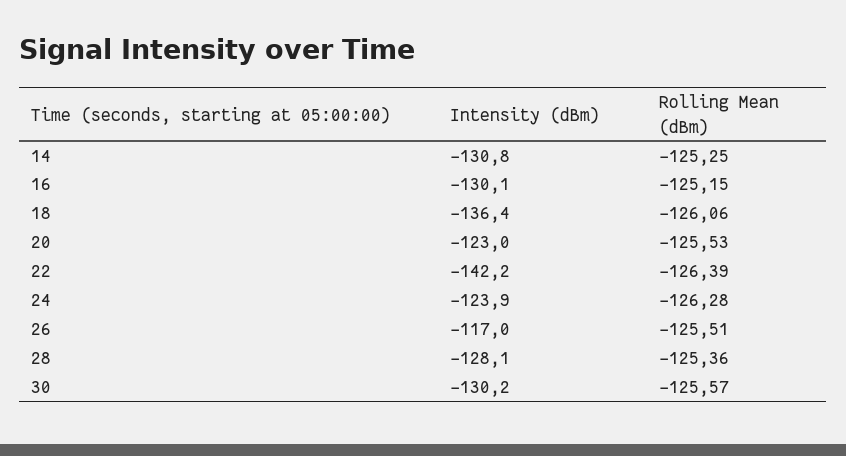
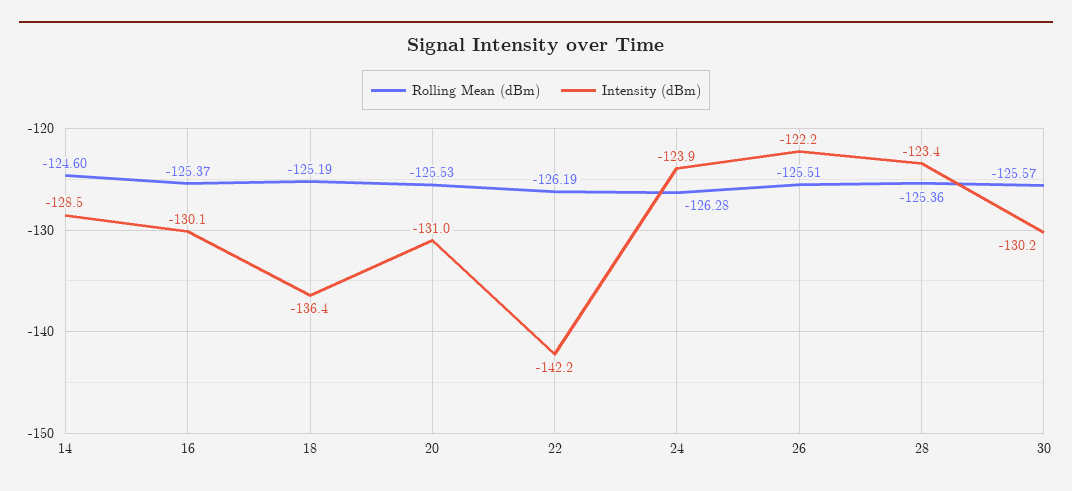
Intensity (dBm), 14: -130.8 -> -128.5
Rolling Mean (dBm), 14: -125.25 -> -124.6
Rolling Mean (dBm), 16: -125.15 -> -125.37
Rolling Mean (dBm), 18: -126.06 -> -125.19
Intensity (dBm), 20: -123 -> -131
Rolling Mean (dBm), 22: -126.39 -> -126.19
Intensity (dBm), 26: -117 -> -122.2
Intensity (dBm), 28: -128.1 -> -123.4

